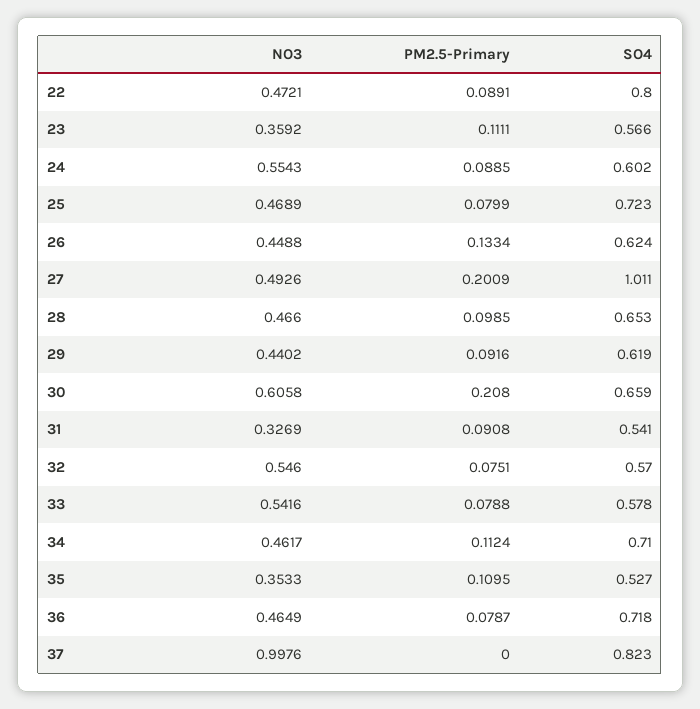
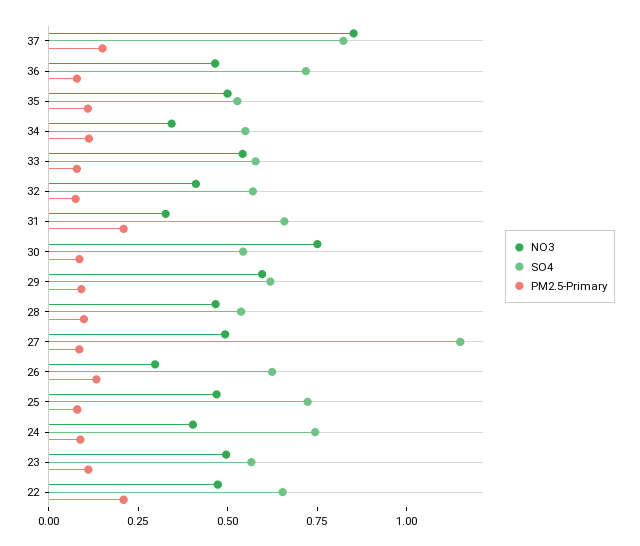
PM2.5-Primary, 22: 0.0891 -> 0.2
SO4, 22: 0.8 -> 0.65
NO3, 23: 0.3592 -> 0.5
NO3, 24: 0.5543 -> 0.4
SO4, 24: 0.602 -> 0.75
NO3, 26: 0.4488 -> 0.3
PM2.5-Primary, 27: 0.2009 -> 0.1
SO4, 27: 1.011 -> 1.15
SO4, 28: 0.653 -> 0.55
NO3, 29: 0.4402 -> 0.6
NO3, 30: 0.6058 -> 0.75
PM2.5-Primary, 30: 0.208 -> 0.1
SO4, 30: 0.659 -> 0.55
PM2.5-Primary, 31: 0.0908 -> 0.2
SO4, 31: 0.541 -> 0.65
NO3, 32: 0.546 -> 0.4
NO3, 34: 0.4617 -> 0.35
SO4, 34: 0.71 -> 0.55
NO3, 35: 0.3533 -> 0.5
NO3, 37: 0.9976 -> 0.85
PM2.5-Primary, 37: 0 -> 0.15

